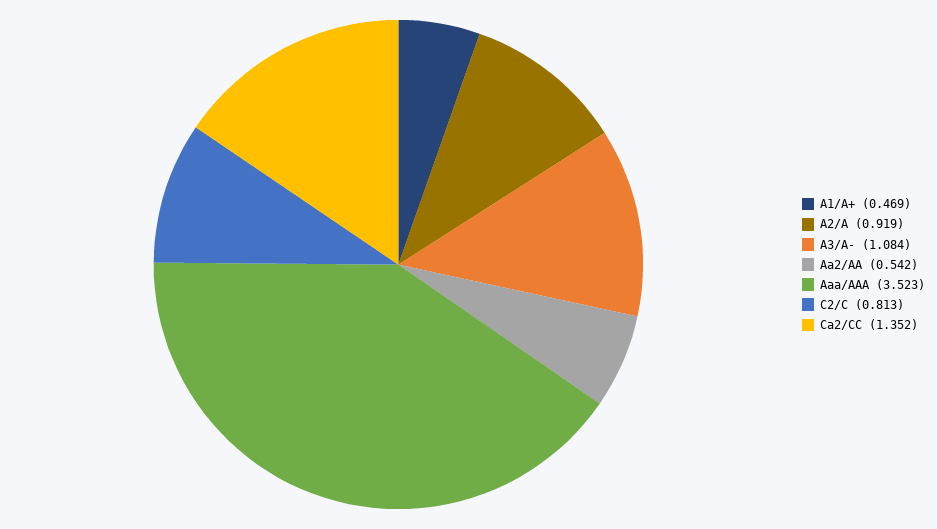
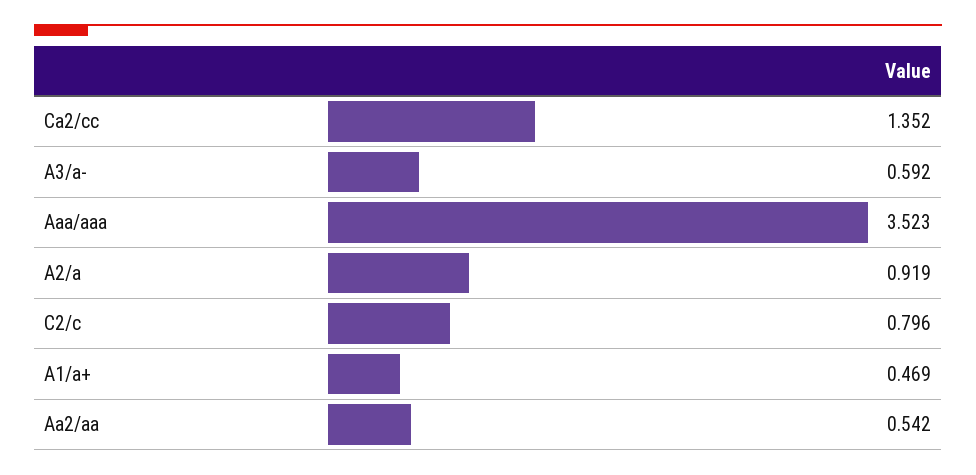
A3/A-: 1.084 -> 0.592
C2/C: 0.813 -> 0.796

